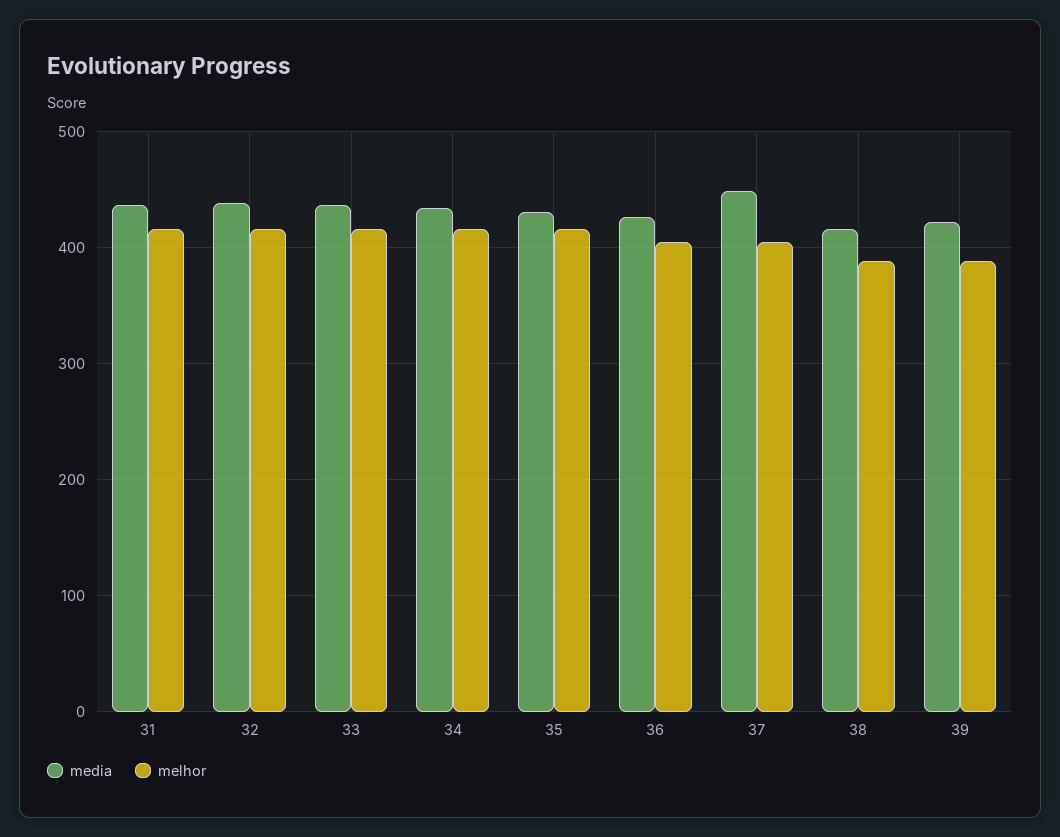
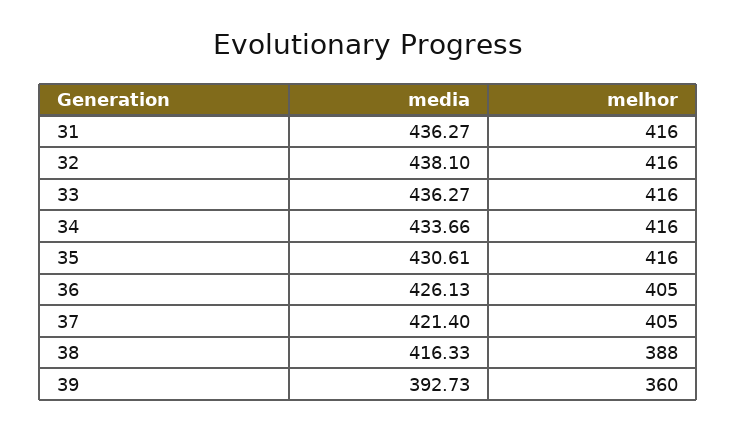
media, 37: 450 -> 421.4
media, 39: 420 -> 392.73
melhor, 39: 390 -> 360

